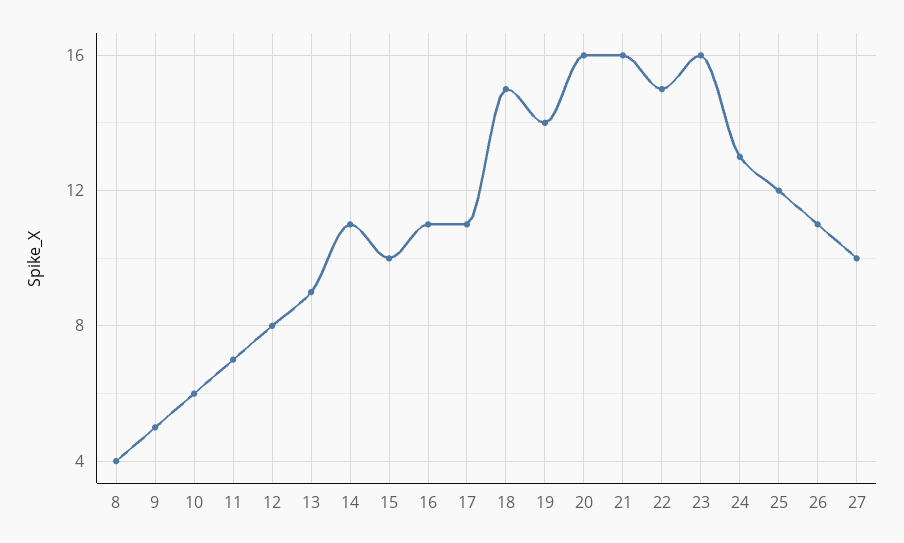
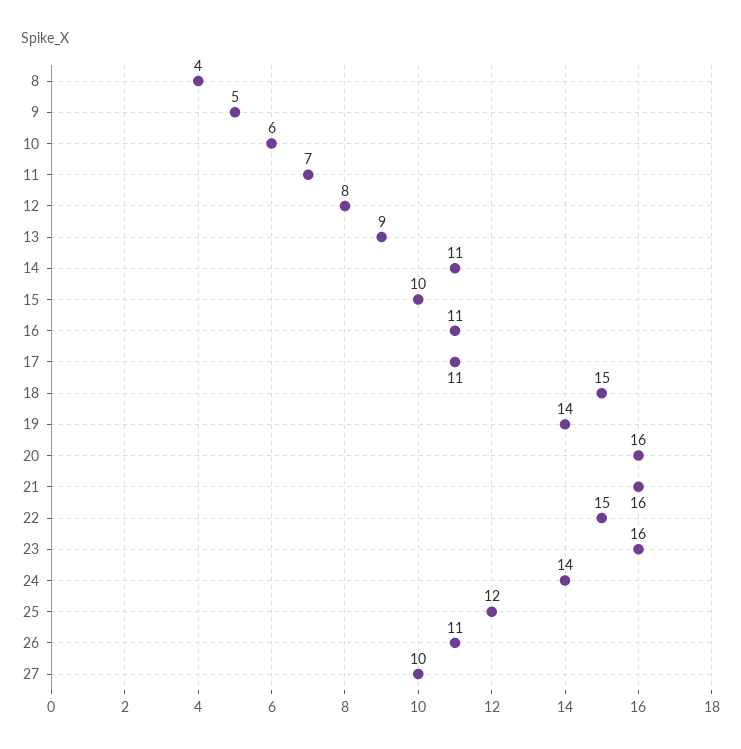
24: 13 -> 14

